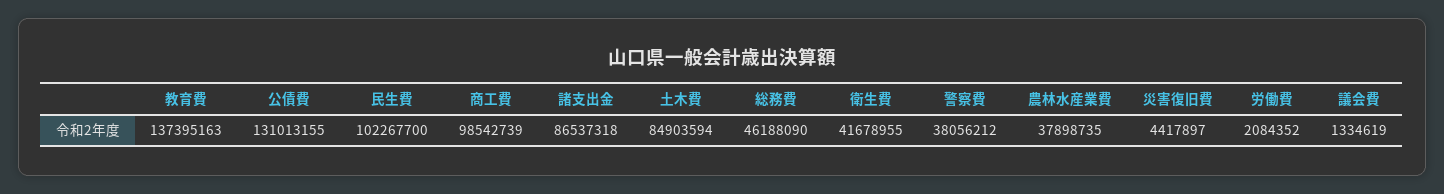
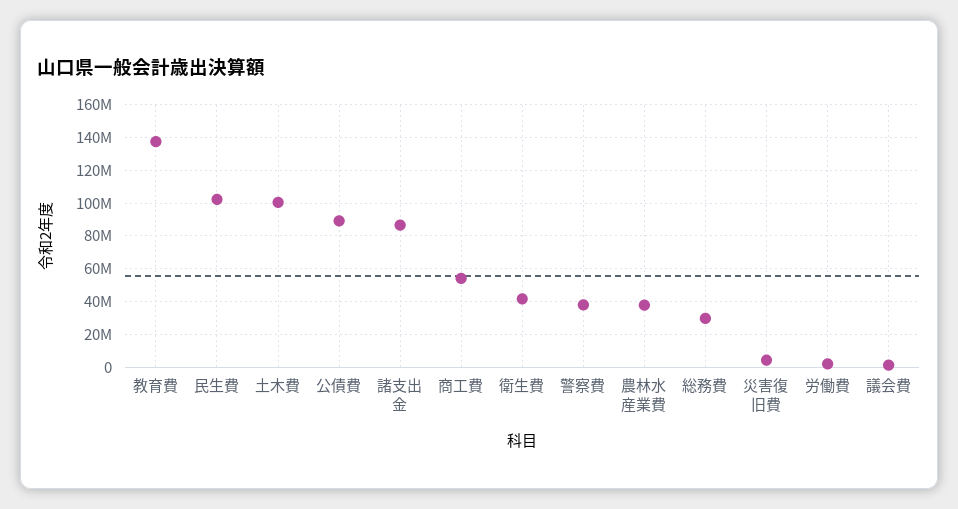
公債費: 131013155 -> 90000000
商工費: 98542739 -> 55000000
土木費: 84903594 -> 100000000
総務費: 46188090 -> 30000000

